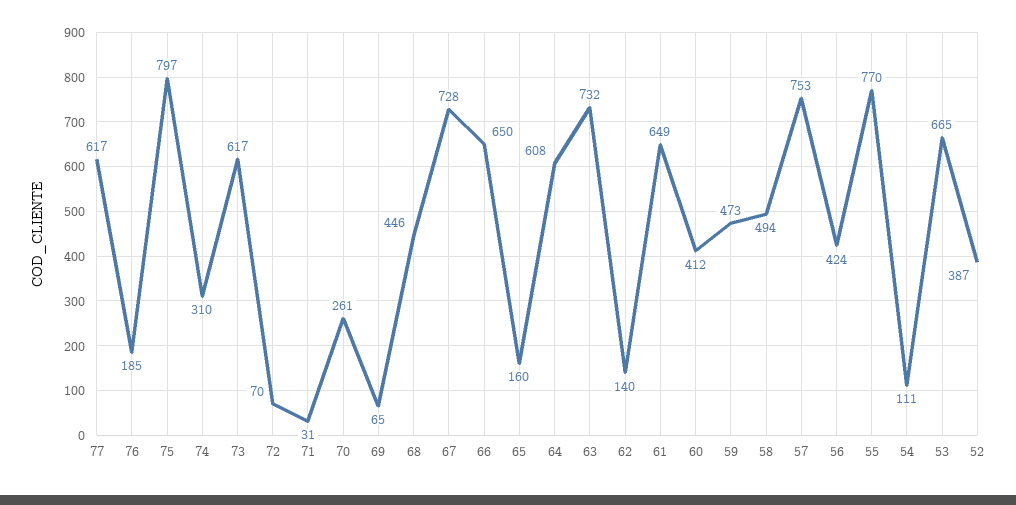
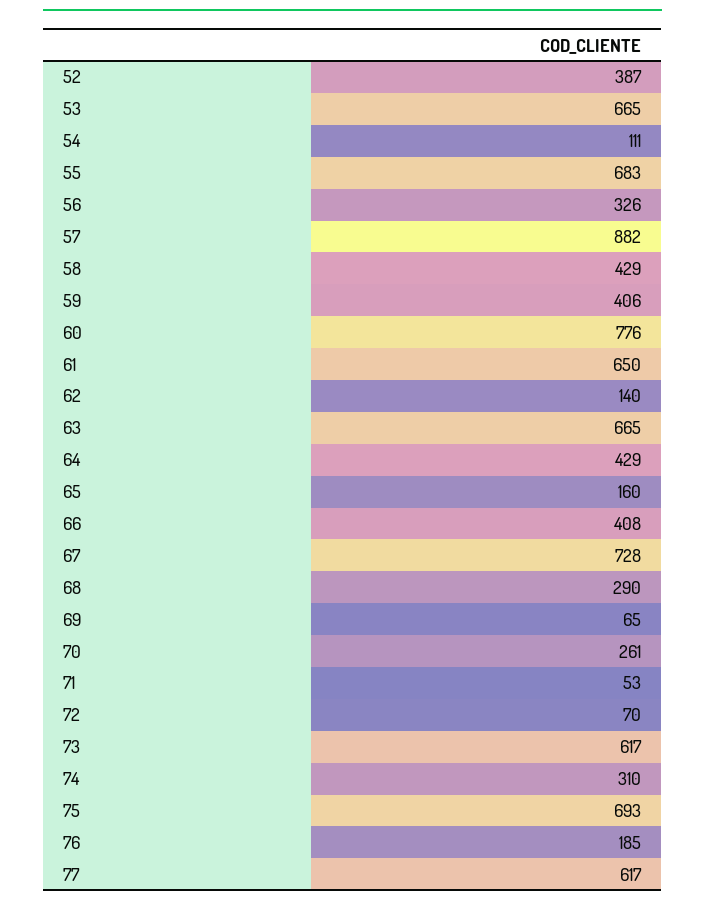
75: 797 -> 693
71: 31 -> 53
68: 446 -> 290
66: 650 -> 408
64: 608 -> 429
63: 732 -> 665
61: 649 -> 650
60: 412 -> 776
59: 473 -> 406
58: 494 -> 429
57: 753 -> 882
56: 424 -> 326
55: 770 -> 683

